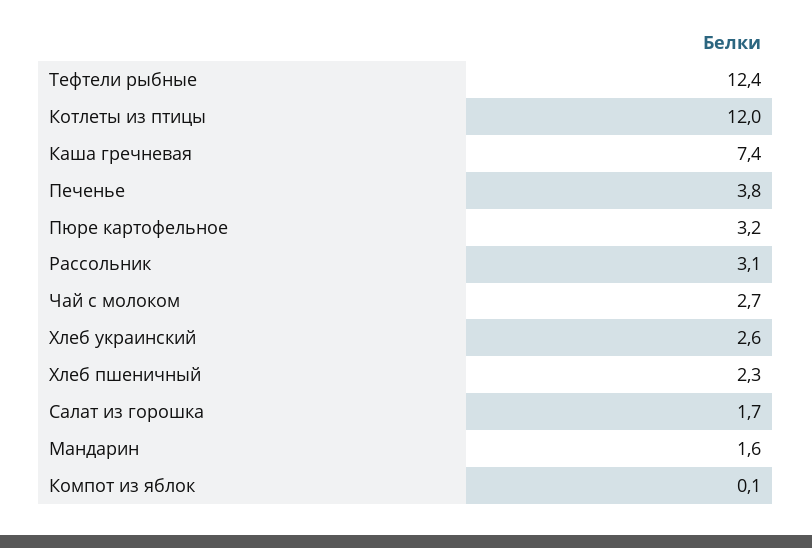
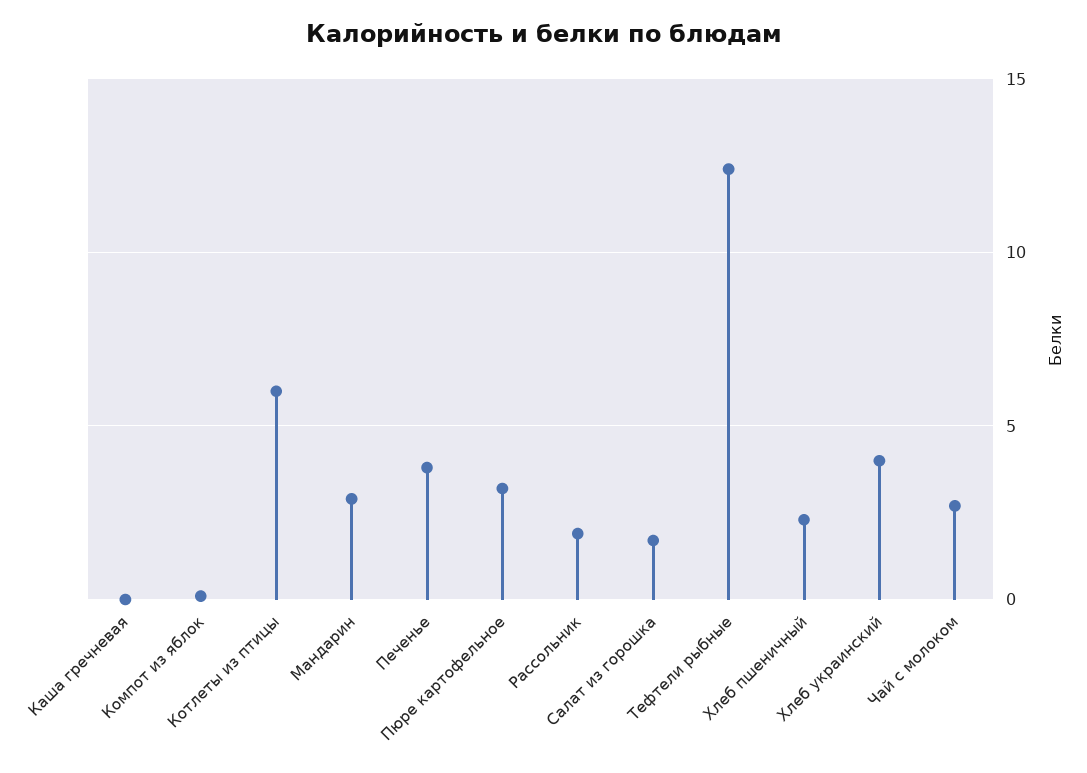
Котлеты из птицы: 12 -> 6
Каша гречневая: 7.4 -> 0
Рассольник: 3.1 -> 2
Хлеб украинский: 2.6 -> 4
Мандарин: 1.6 -> 3

